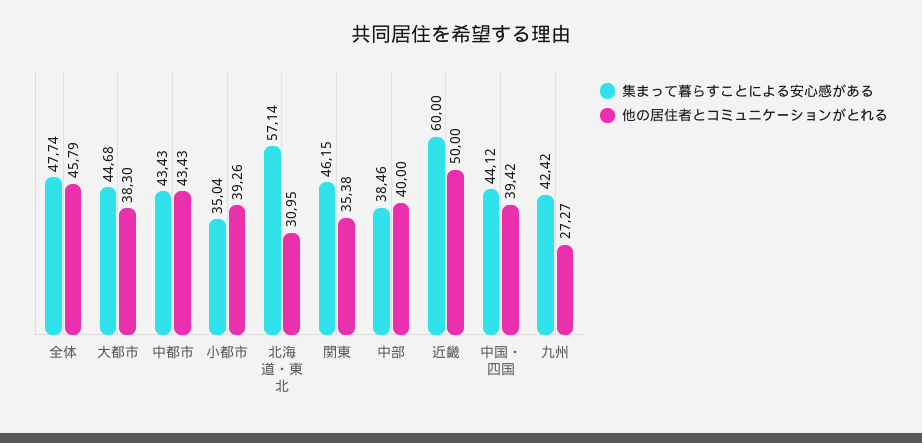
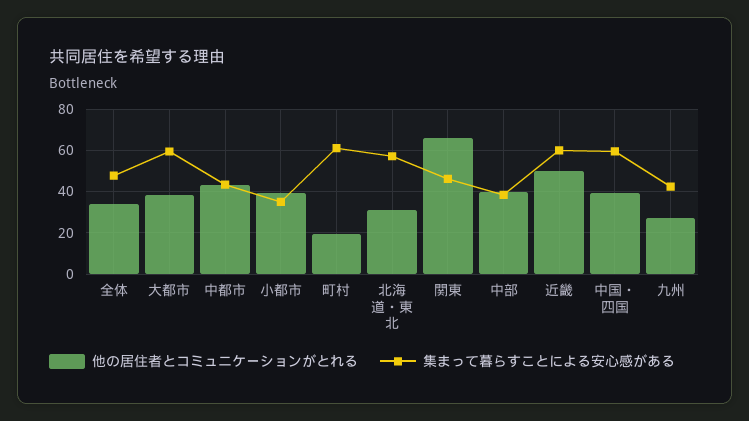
他の居住者とコミュニケーションがとれる, 全体: 45.79 -> 35
集まって暮らすことによる安心感がある, 大都市: 44.68 -> 60
他の居住者とコミュニケーションがとれる, 関東: 35.38 -> 65
集まって暮らすことによる安心感がある, 中国・四国: 44.12 -> 60
他の居住者とコミュニケーションがとれる, 町村: none -> 20
集まって暮らすことによる安心感がある, 町村: none -> 60

